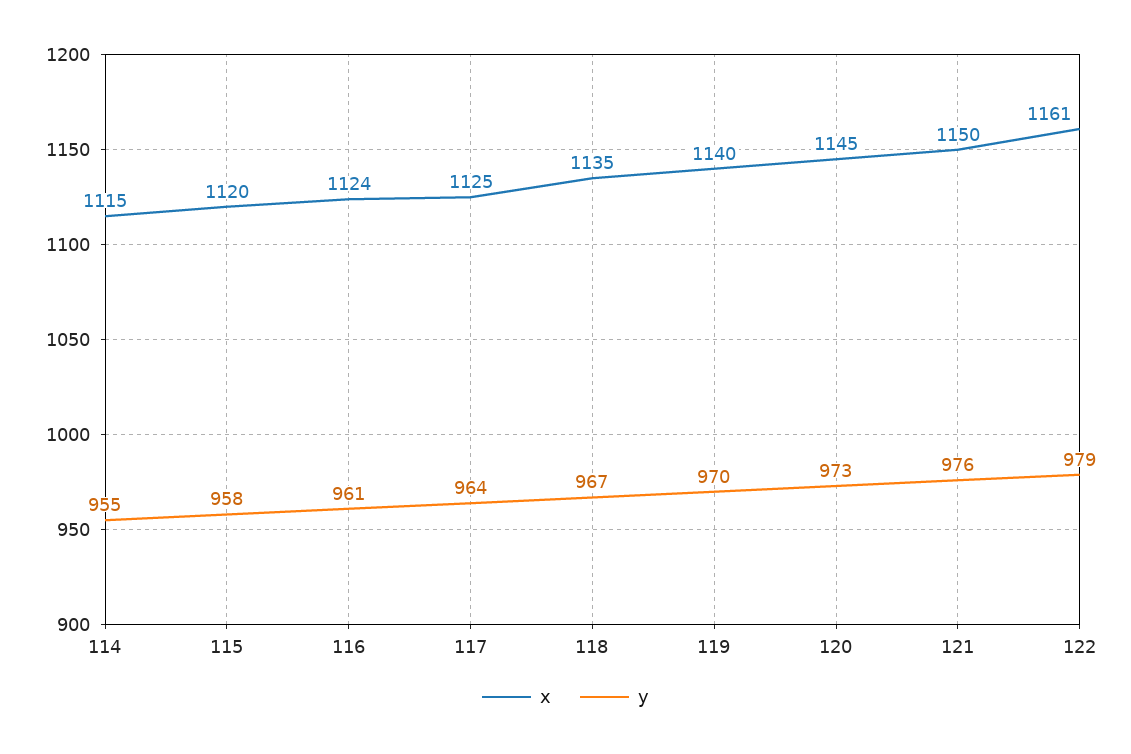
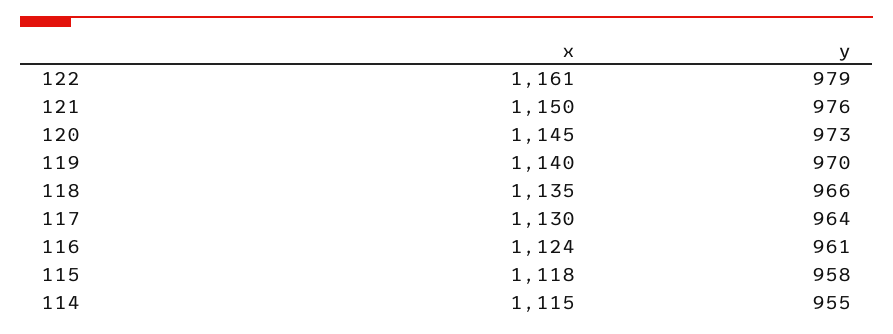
x, 115: 1120 -> 1118
x, 117: 1125 -> 1130
y, 118: 967 -> 966

